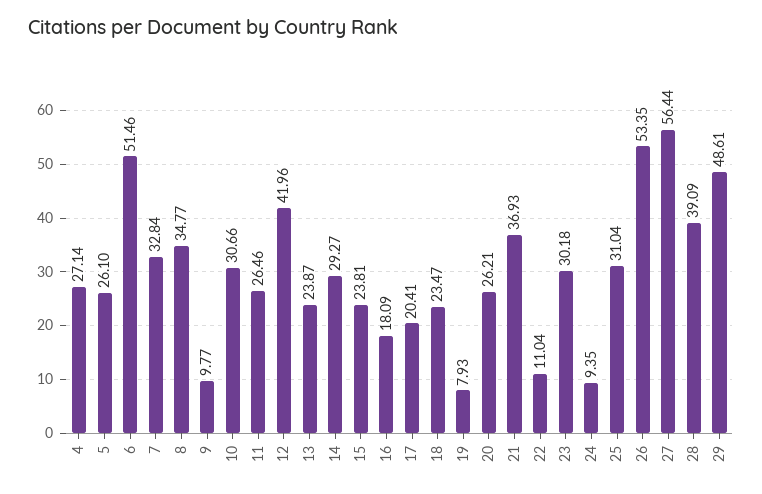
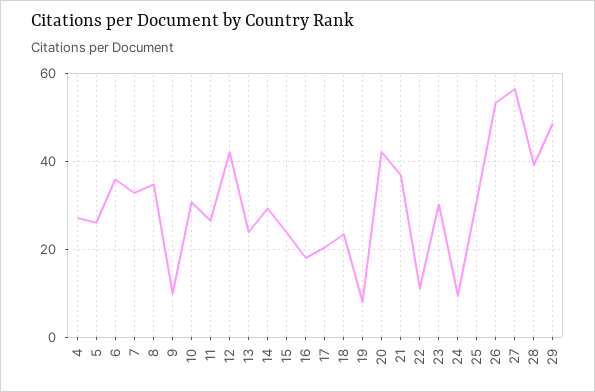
6: 51.46 -> 36
20: 26.21 -> 42

